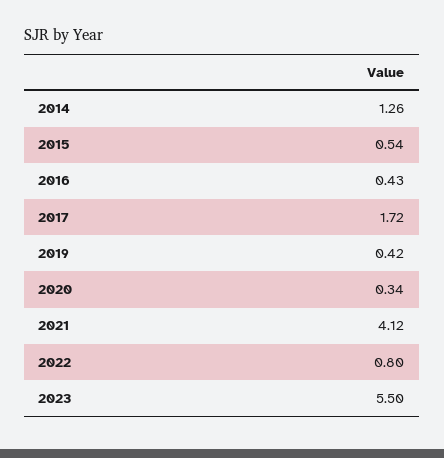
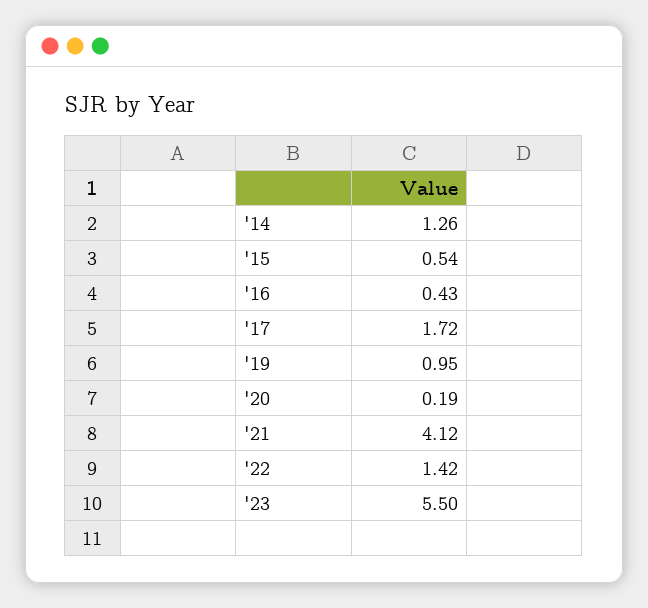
2019: 0.42 -> 0.95
2020: 0.34 -> 0.19
2022: 0.8 -> 1.42

